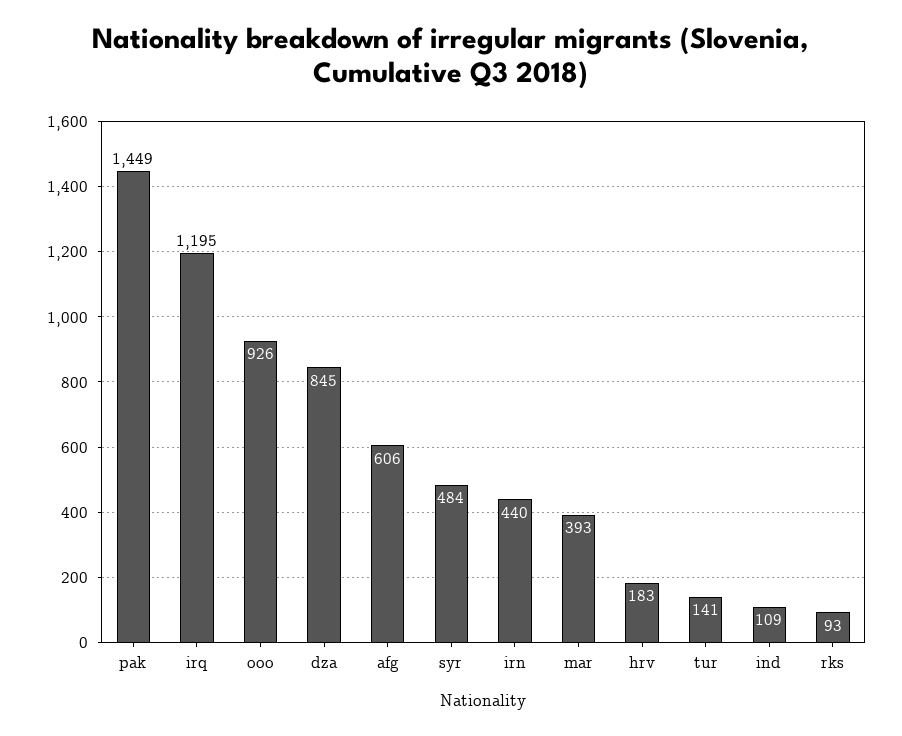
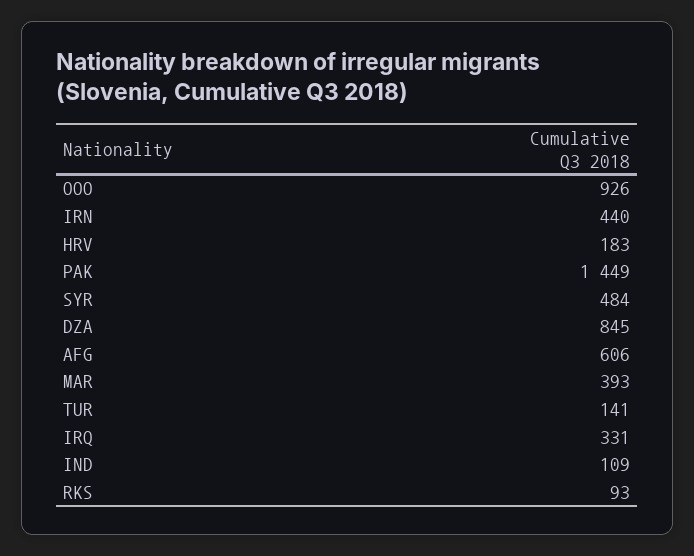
irq: 1195 -> 331

